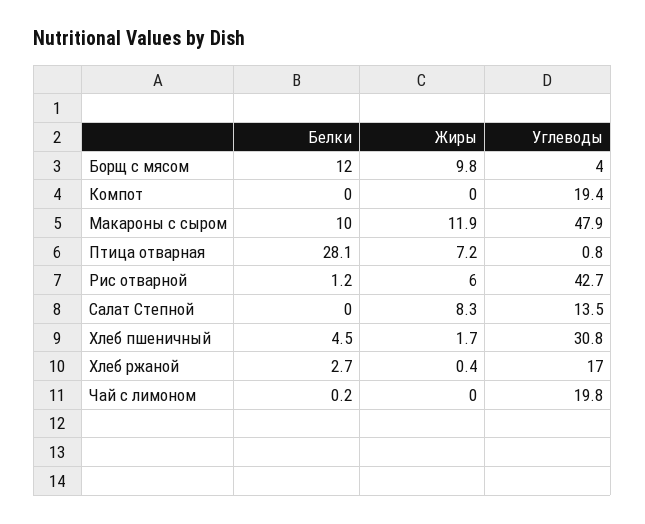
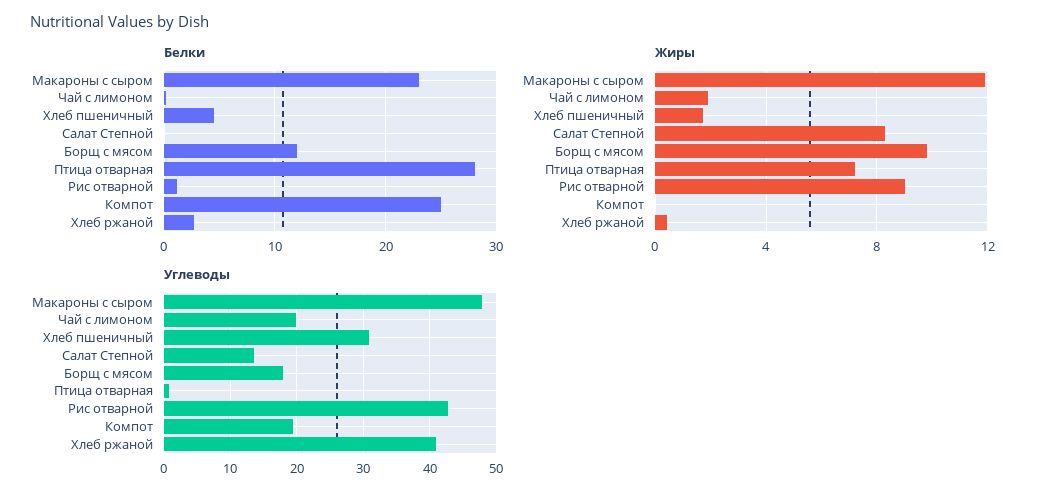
Углеводы, Борщ с мясом: 4 -> 18
Белки, Компот: 0 -> 25
Белки, Макароны с сыром: 10 -> 23
Жиры, Рис отварной: 6 -> 9
Углеводы, Хлеб ржаной: 17 -> 41
Жиры, Чай с лимоном: 0 -> 2

